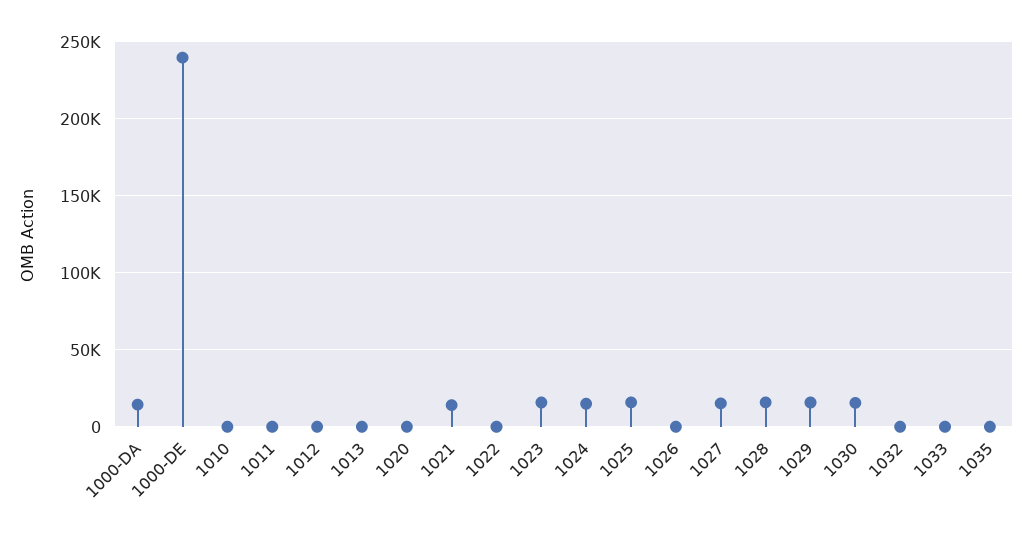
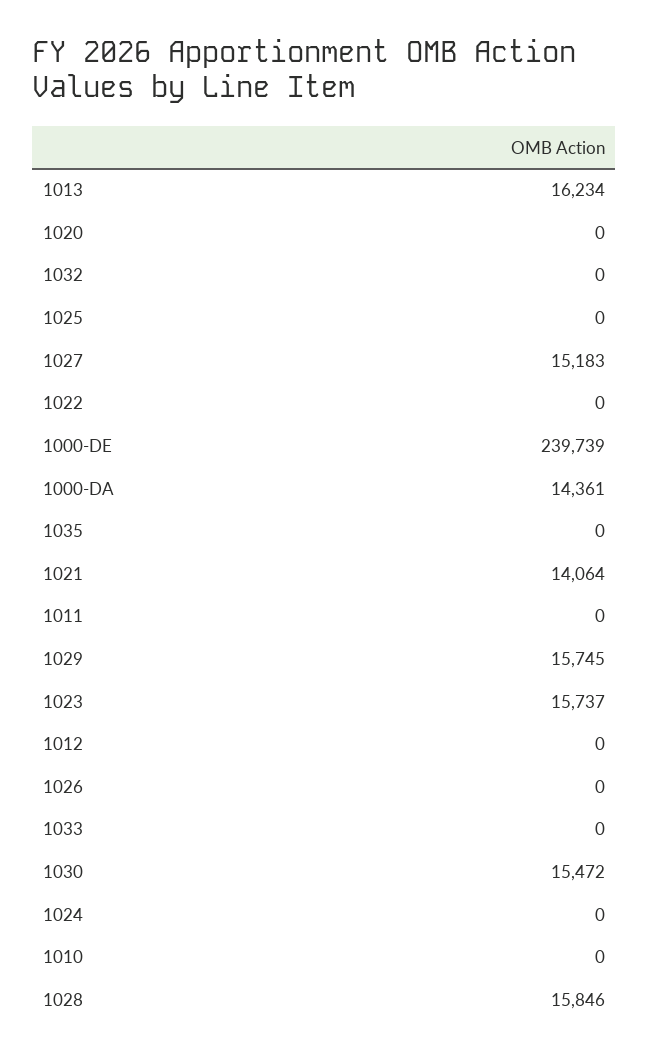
1013: 0 -> 16234
1024: 15000 -> 0
1025: 15000 -> 0

